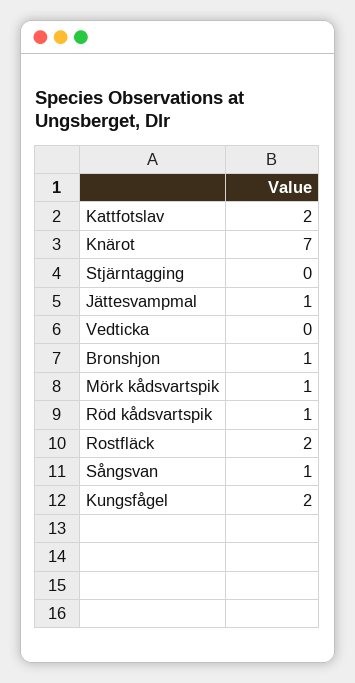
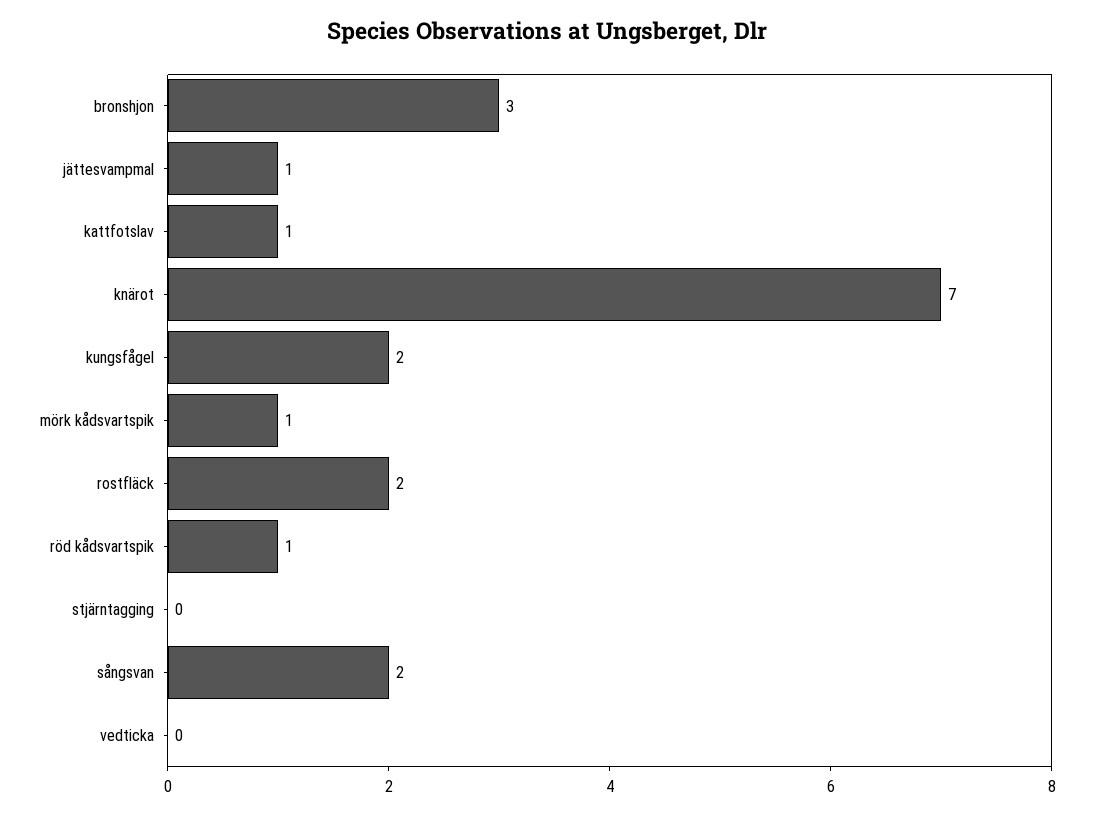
Kattfotslav: 2 -> 1
Bronshjon: 1 -> 3
Sångsvan: 1 -> 2

